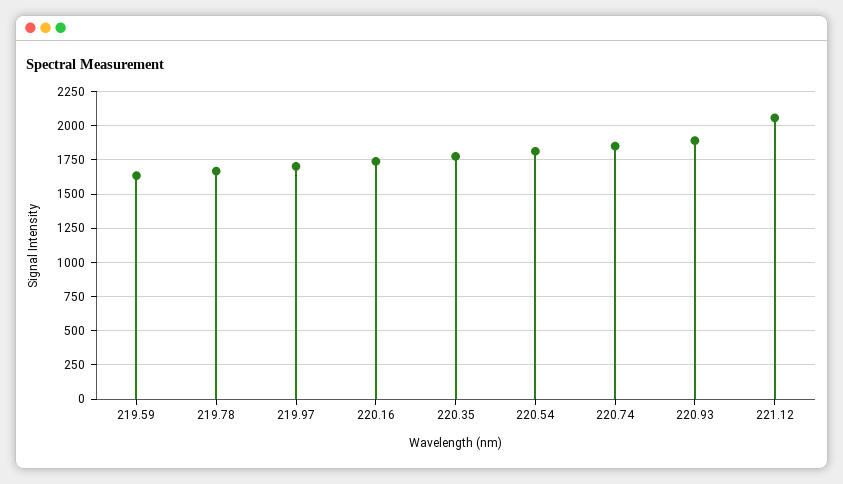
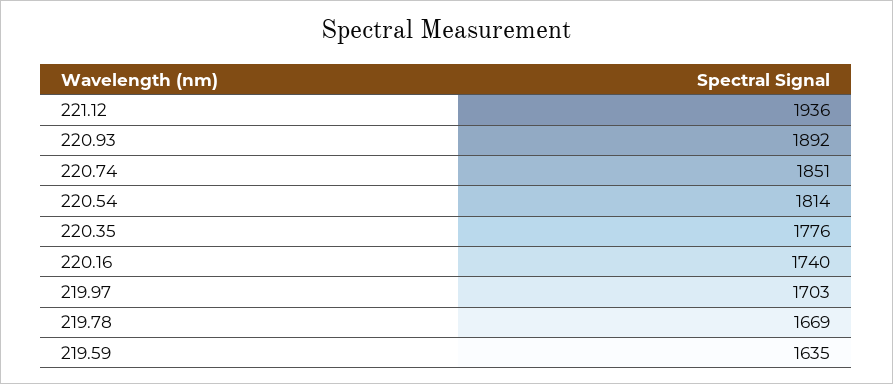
221.12: 2050 -> 1936

